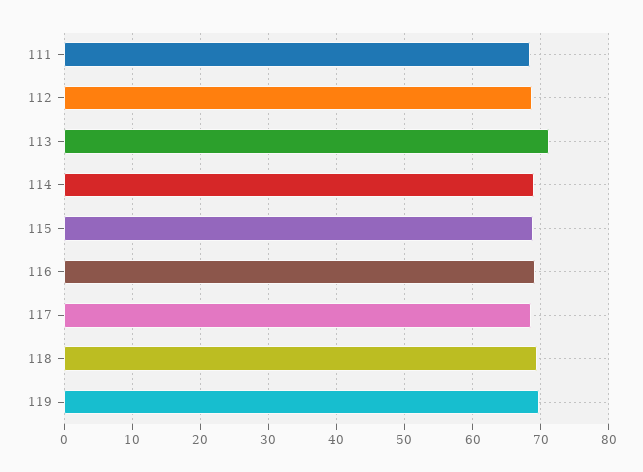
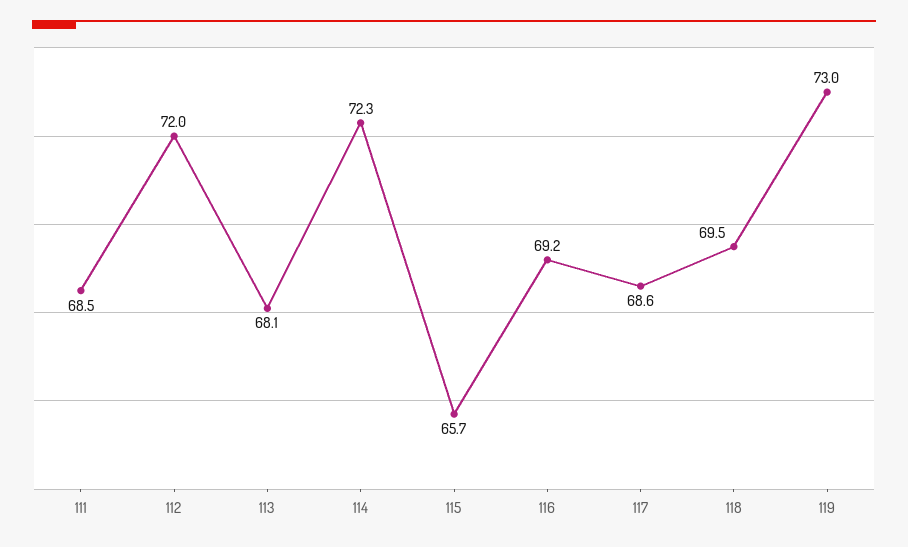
112: 69 -> 72
113: 71 -> 68.1
114: 69 -> 72.3
115: 69 -> 65.7
119: 70 -> 73

